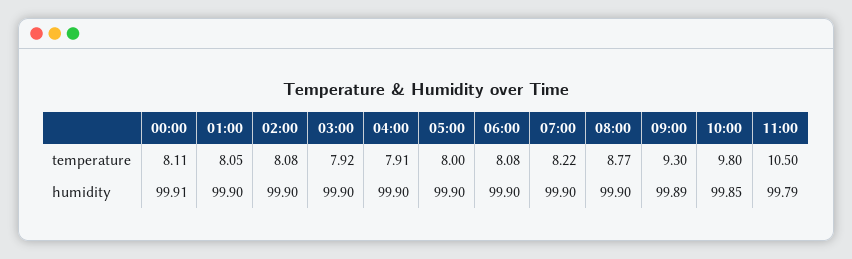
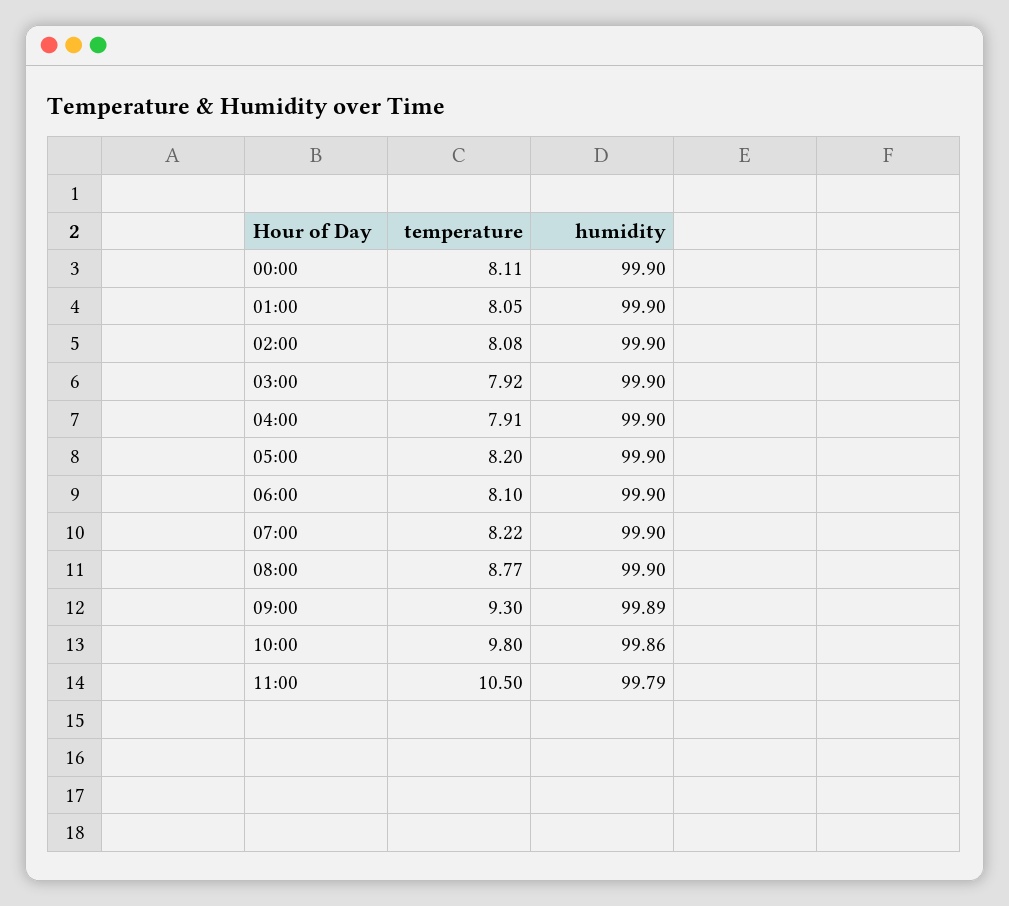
05:00, temperature: 8 -> 8.2
06:00, temperature: 8.08 -> 8.1
00:00, humidity: 99.91 -> 99.9
10:00, humidity: 99.85 -> 99.86

